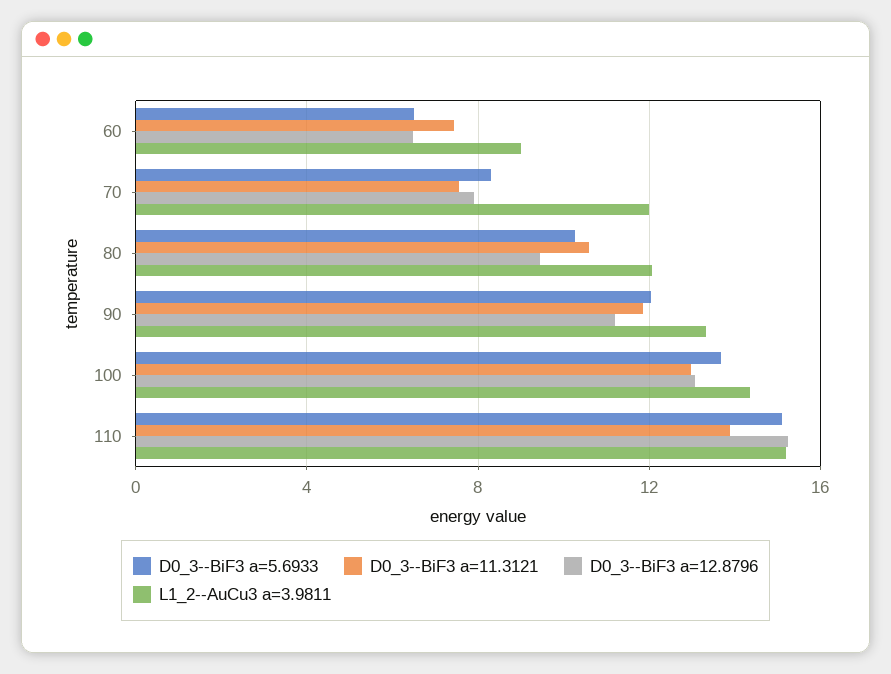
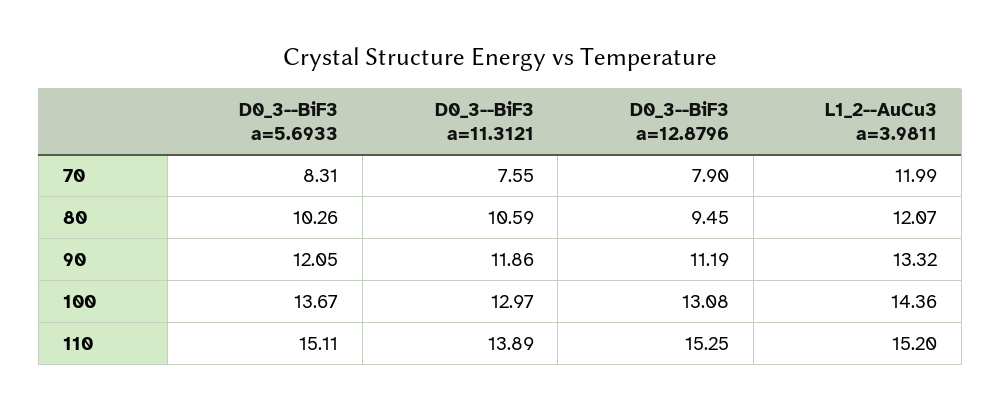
D0_3--BiF3 a=5.6933, 60: 6.5 -> none
D0_3--BiF3 a=11.3121, 60: 7.5 -> none
D0_3--BiF3 a=12.8796, 60: 6.5 -> none
L1_2--AuCu3 a=3.9811, 60: 9 -> none

